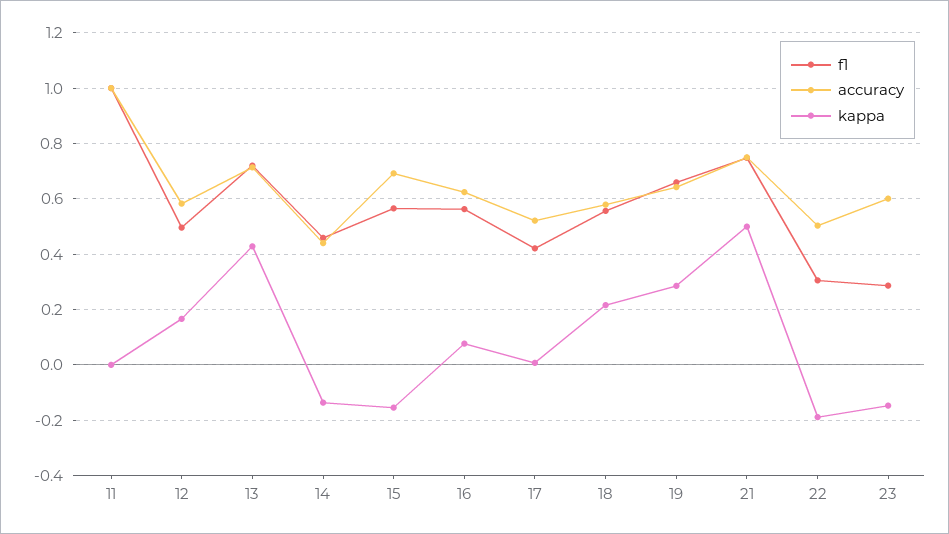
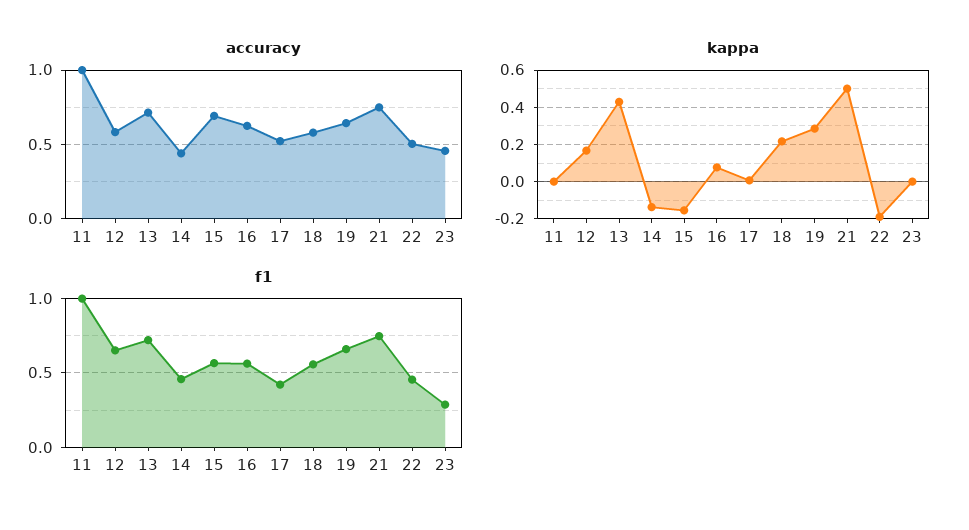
f1, 12: 0.5 -> 0.65
f1, 22: 0.3 -> 0.45
accuracy, 23: 0.6 -> 0.45
kappa, 23: -0.15 -> 0

